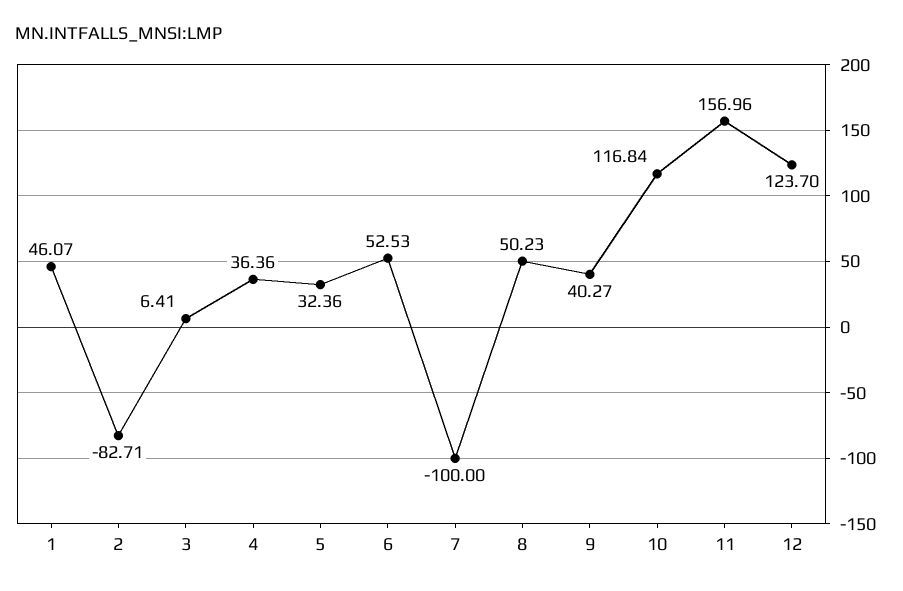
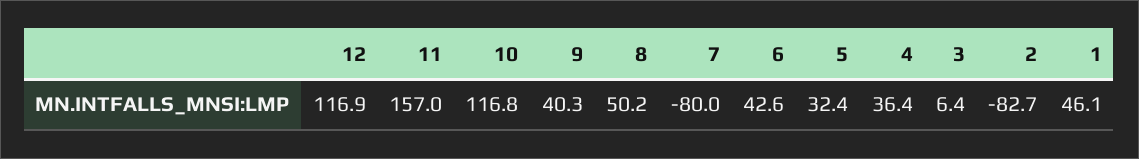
6: 52.53 -> 42.6
7: -100 -> -80
12: 123.7 -> 116.9

